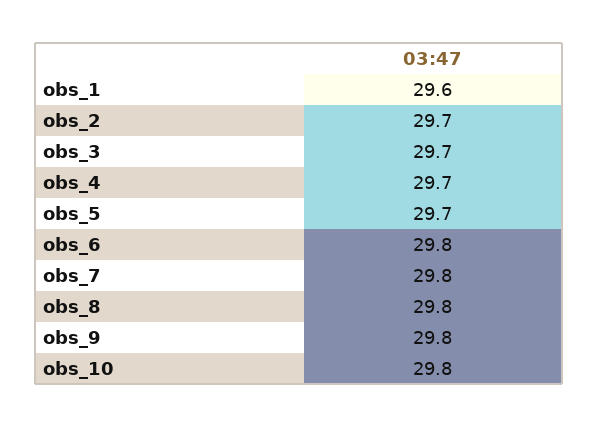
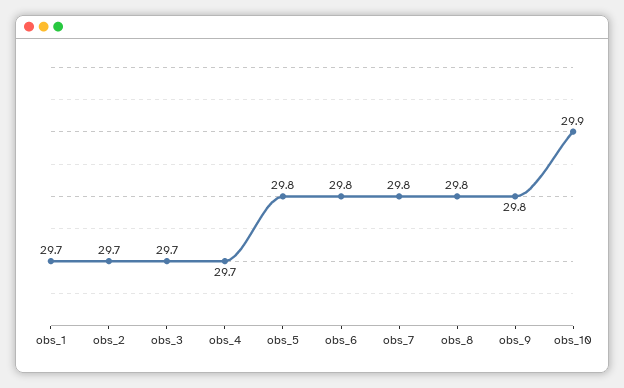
obs_1: 29.6 -> 29.7
obs_5: 29.7 -> 29.8
obs_10: 29.8 -> 29.9

